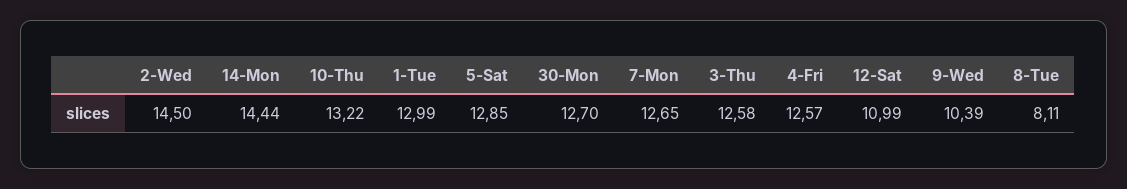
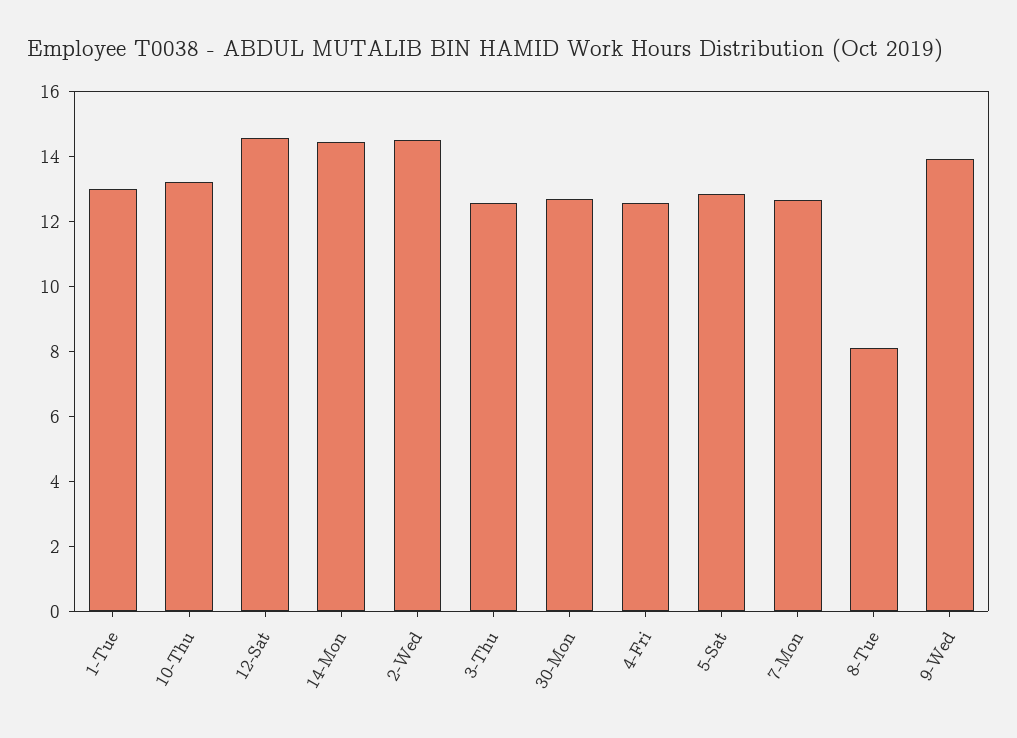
12-Sat: 10.99 -> 14.5
9-Wed: 10.39 -> 14

